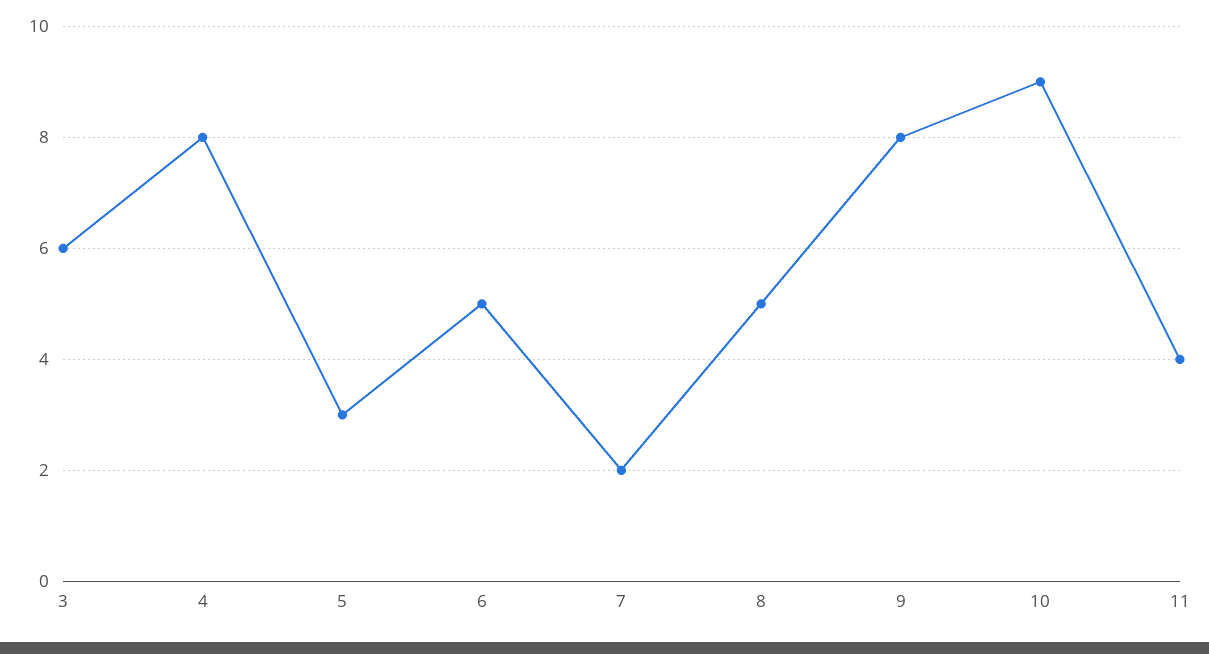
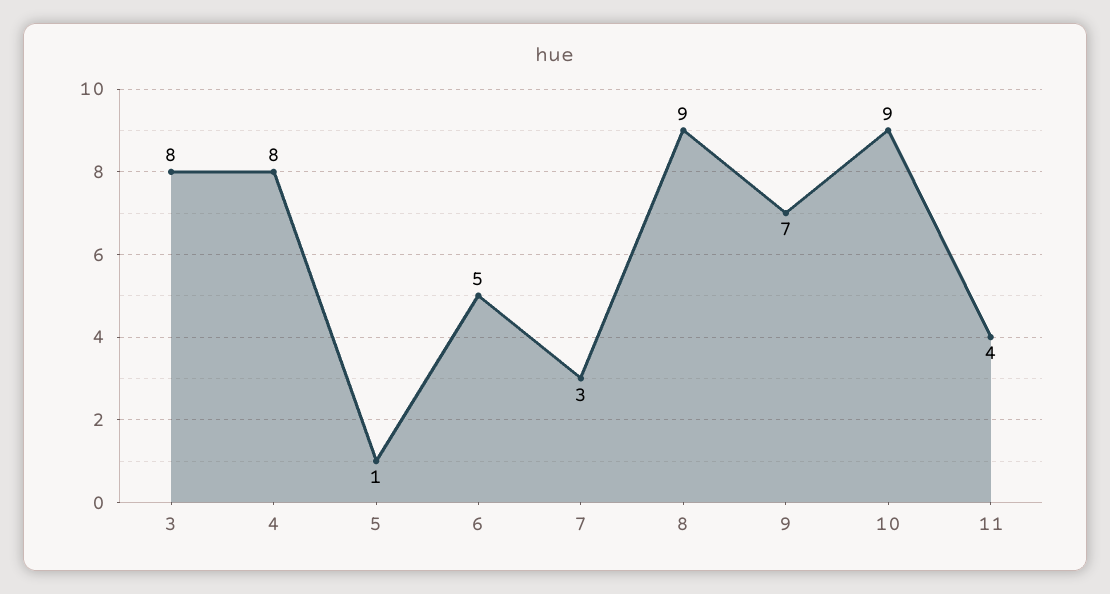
3: 6 -> 8
5: 3 -> 1
7: 2 -> 3
8: 5 -> 9
9: 8 -> 7

